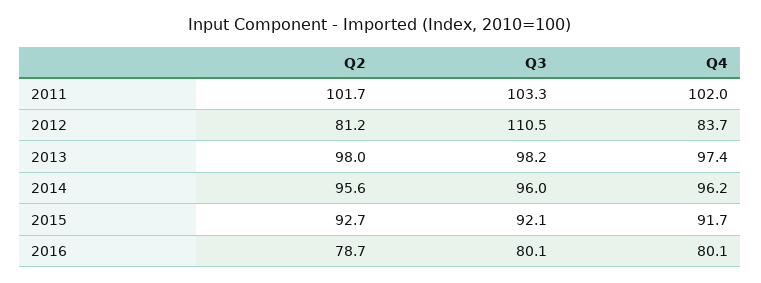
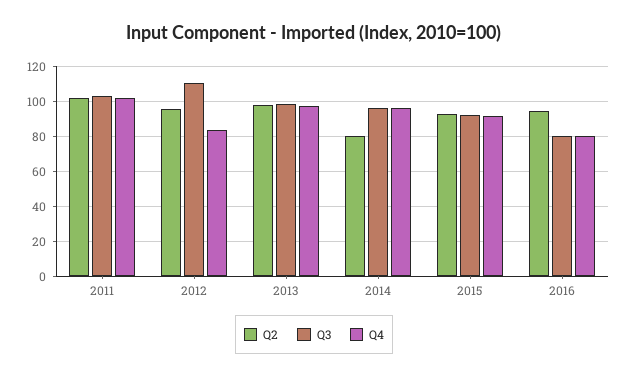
Q2, 2012: 81.2 -> 95
Q2, 2014: 95.6 -> 80
Q2, 2016: 78.7 -> 95

